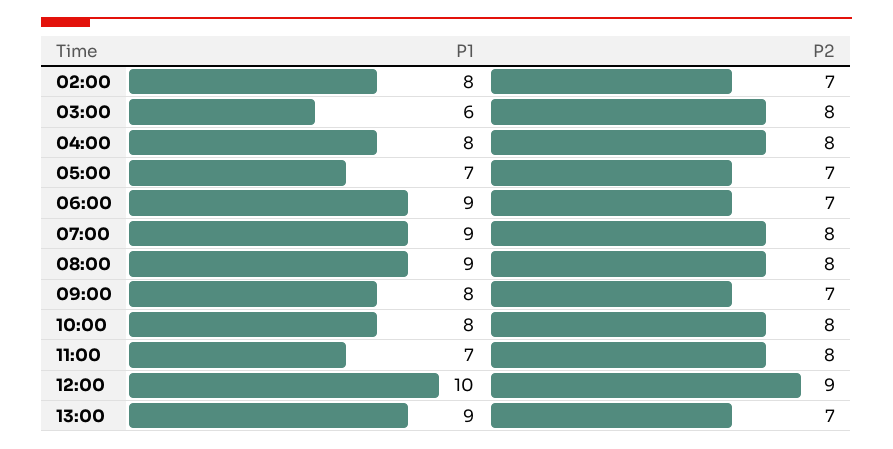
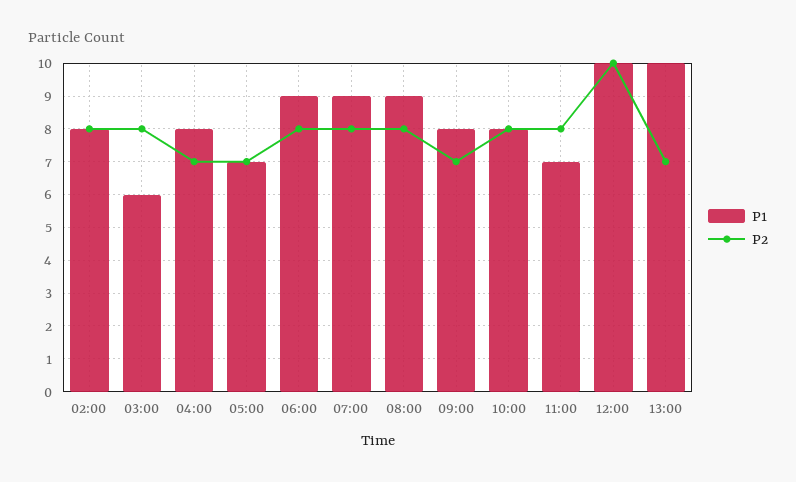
P2, 02:00: 7 -> 8
P2, 04:00: 8 -> 7
P2, 06:00: 7 -> 8
P2, 12:00: 9 -> 10
P1, 13:00: 9 -> 10

